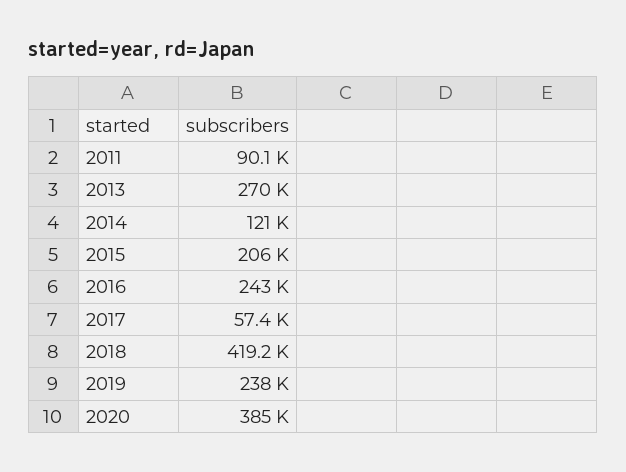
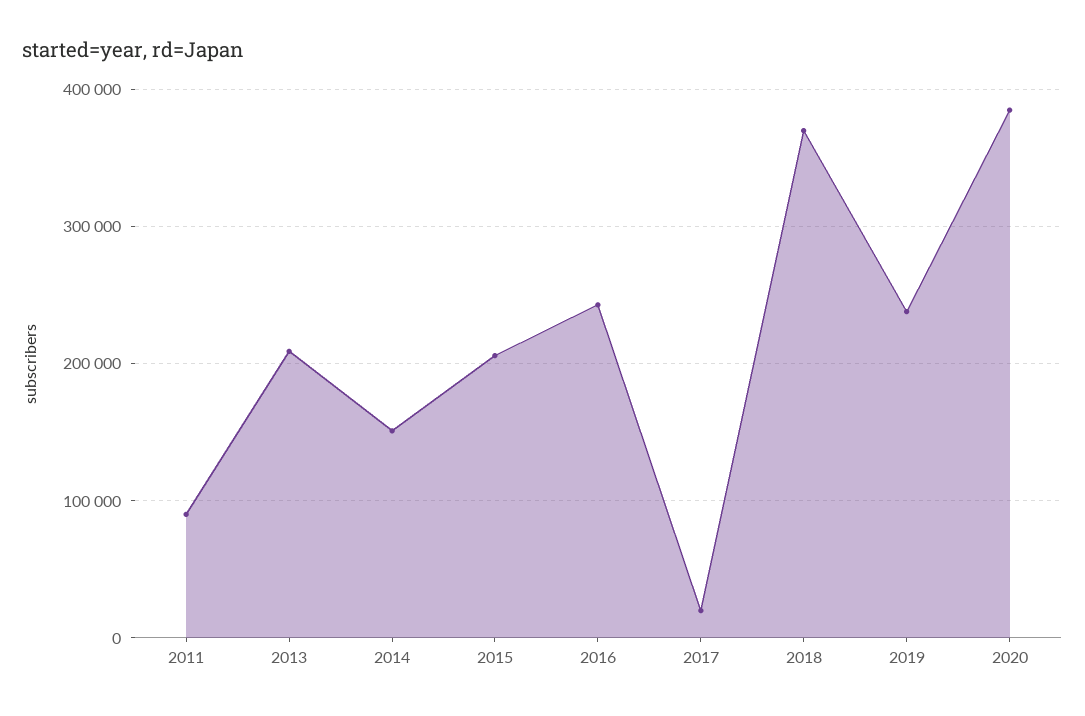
2013: 270000 -> 210000
2014: 121000 -> 150000
2017: 57400 -> 20000
2018: 419200 -> 370000

